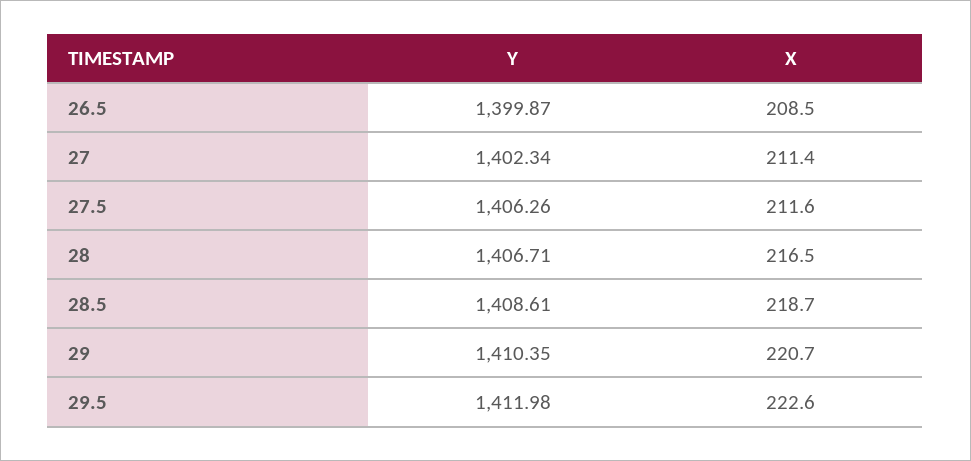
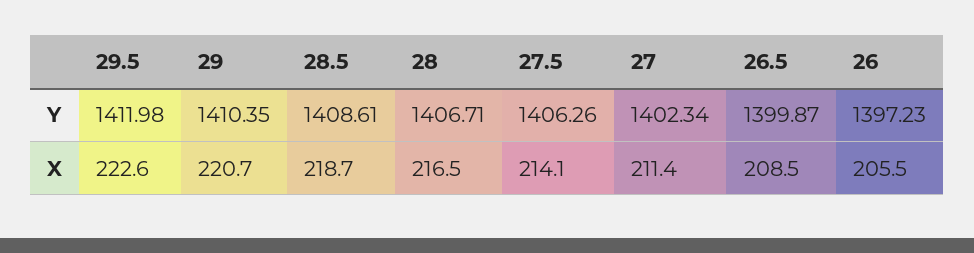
X, 27.5: 211.6 -> 214.1
Y, 26: none -> 1397.23
X, 26: none -> 205.5

